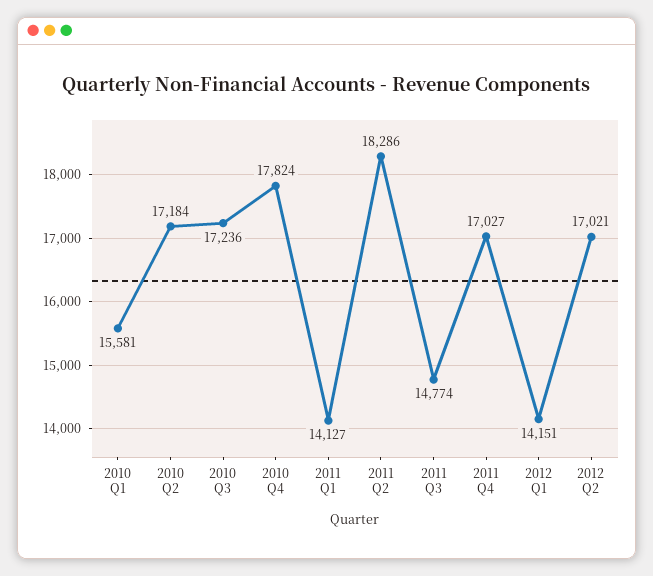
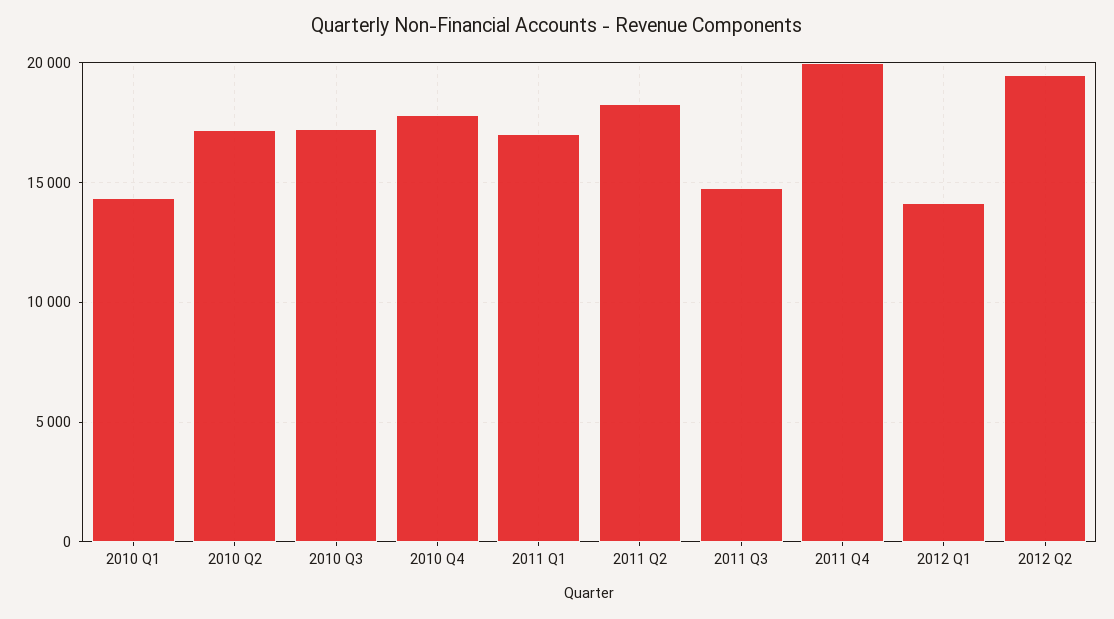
2010 Q1: 15581 -> 14500
2011 Q1: 14127 -> 17000
2011 Q4: 17027 -> 20000
2012 Q2: 17021 -> 19500

